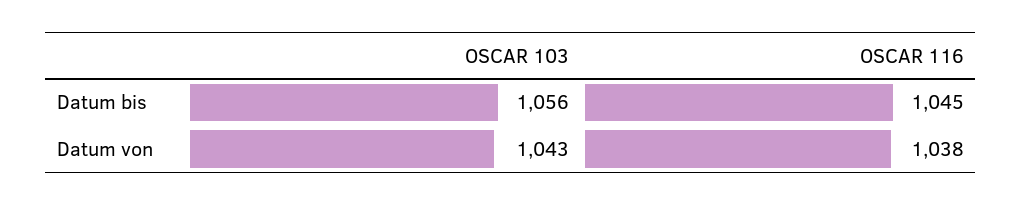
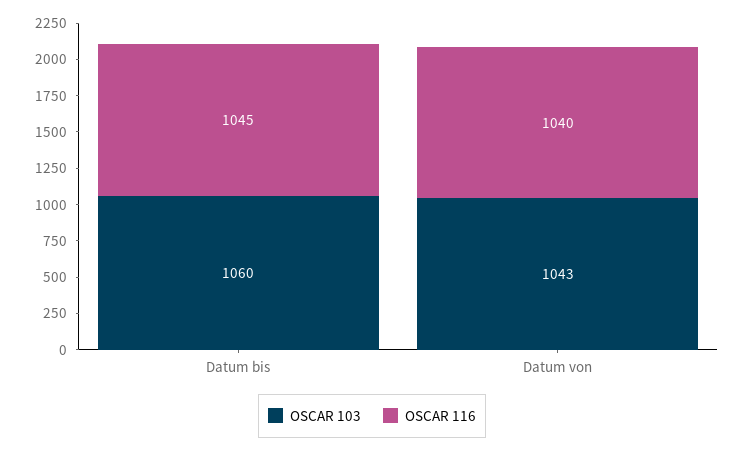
OSCAR 103, Datum bis: 1056 -> 1060
OSCAR 116, Datum von: 1038 -> 1040

